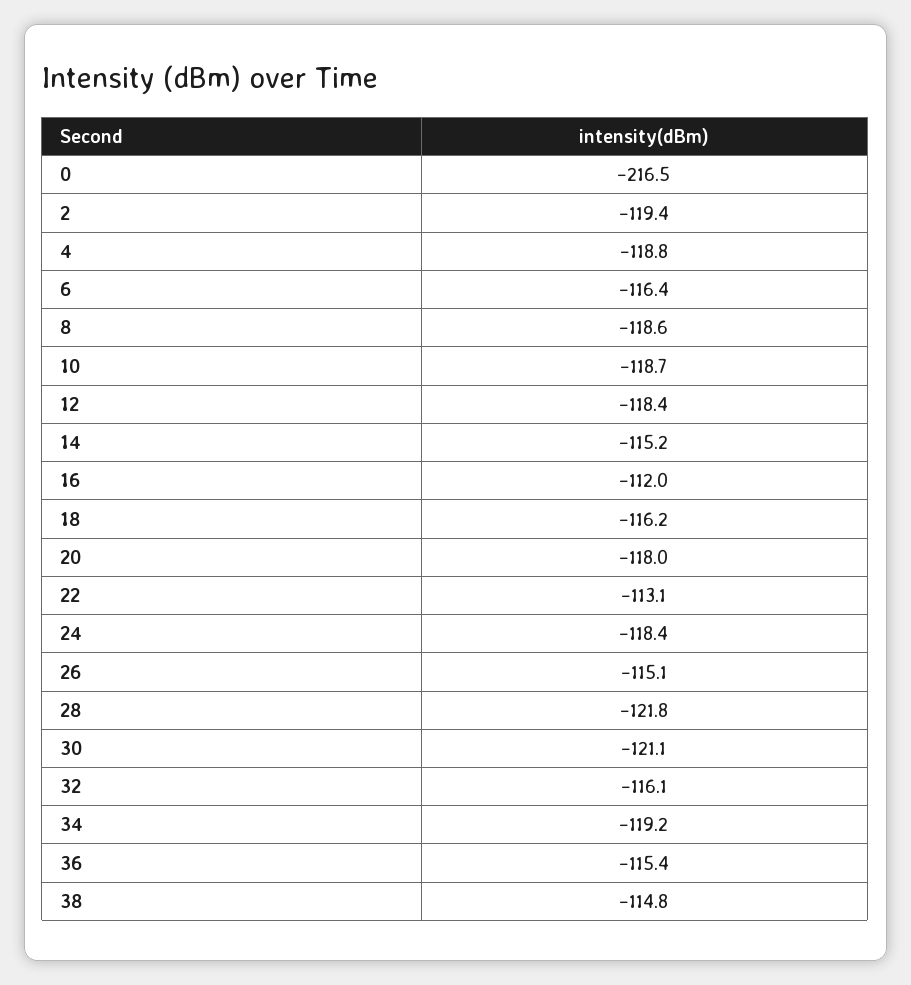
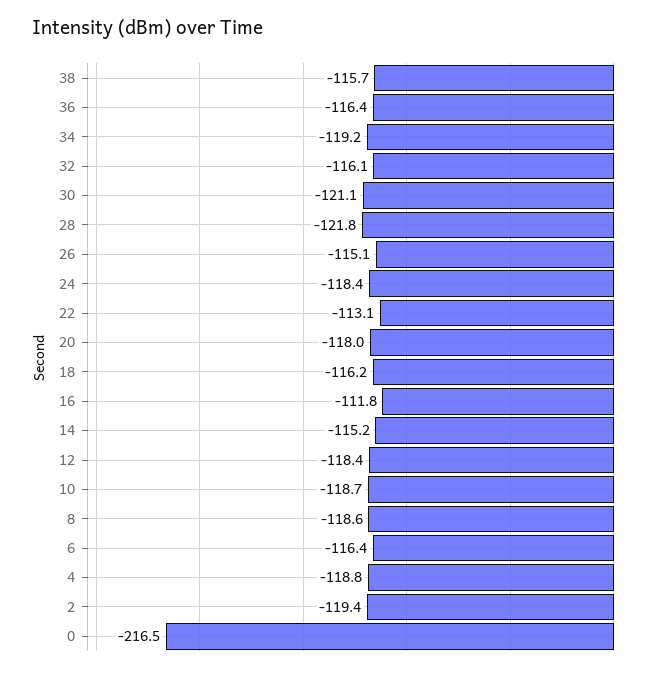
16: -112 -> -111.8
36: -115.4 -> -116.4
38: -114.8 -> -115.7

